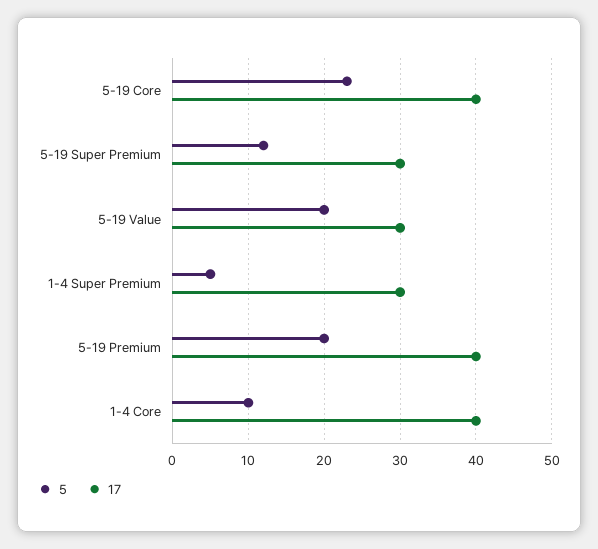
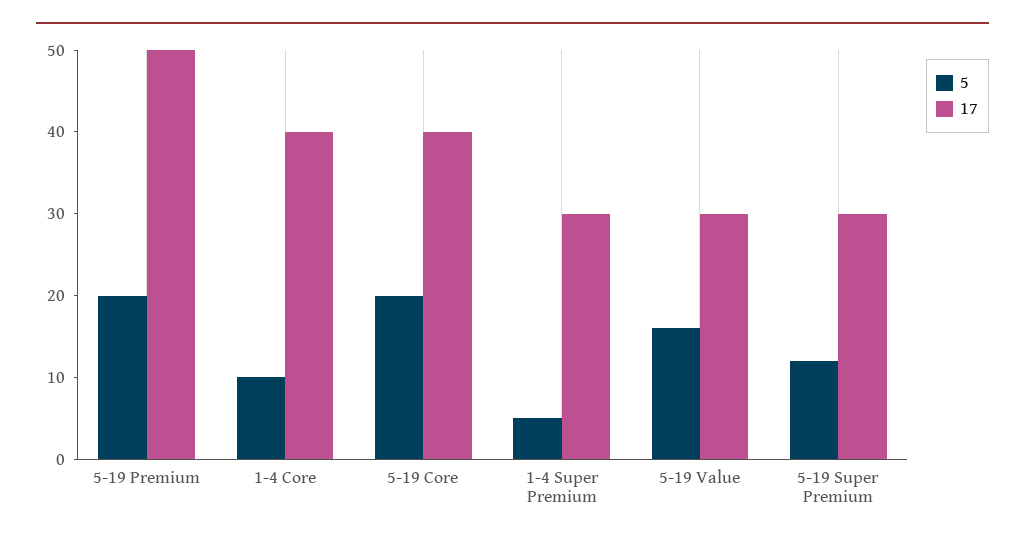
5, 5-19 Core: 23 -> 20
5, 5-19 Value: 20 -> 16
17, 5-19 Premium: 40 -> 50

